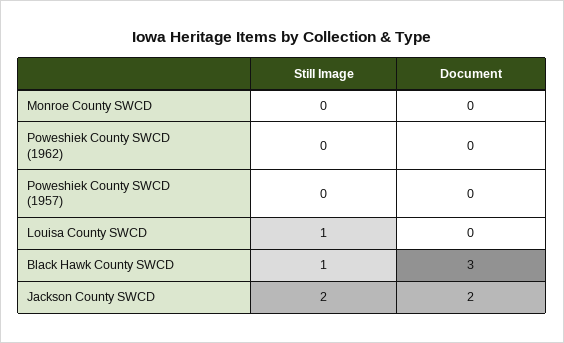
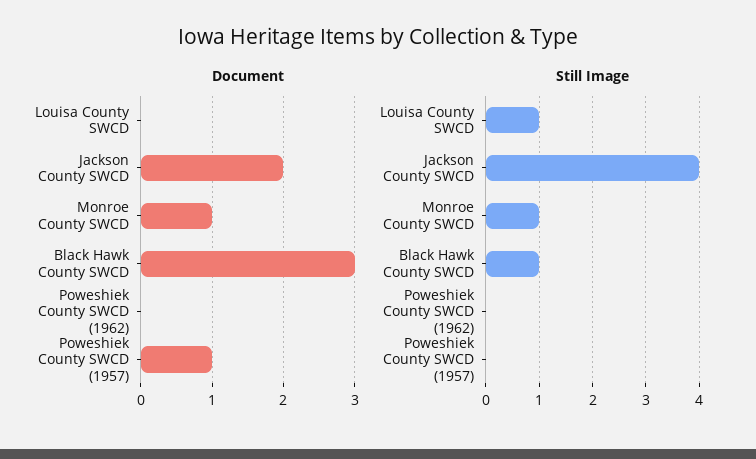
Still Image, Monroe County SWCD: 0 -> 1
Document, Monroe County SWCD: 0 -> 1
Document, Poweshiek County SWCD (1957): 0 -> 1
Still Image, Jackson County SWCD: 2 -> 4

